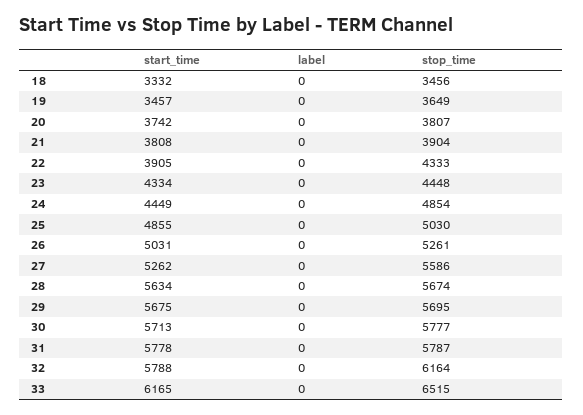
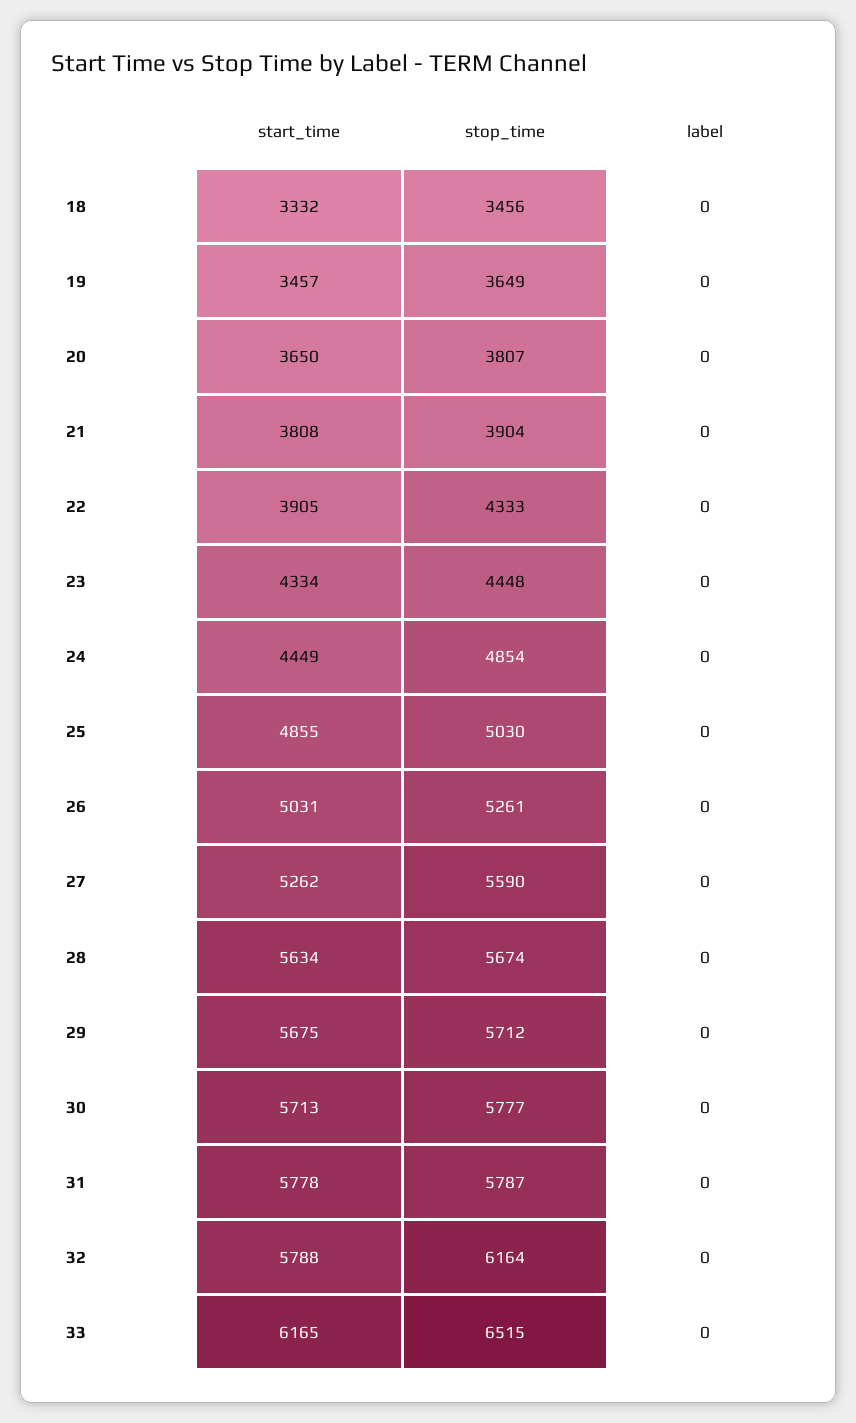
start_time, 20: 3742 -> 3650
stop_time, 27: 5586 -> 5590
stop_time, 29: 5695 -> 5712

